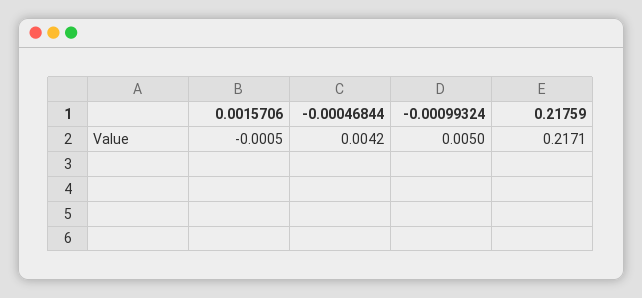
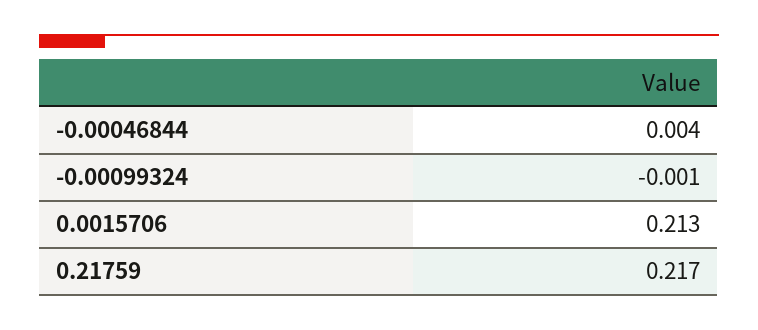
0.0015706: -0.0005 -> 0.213
-0.00099324: 0.005 -> -0.001

